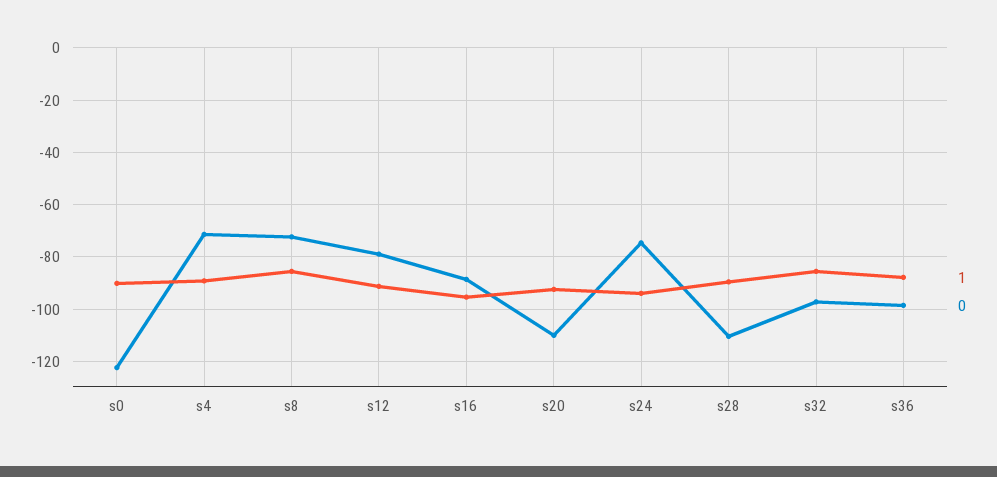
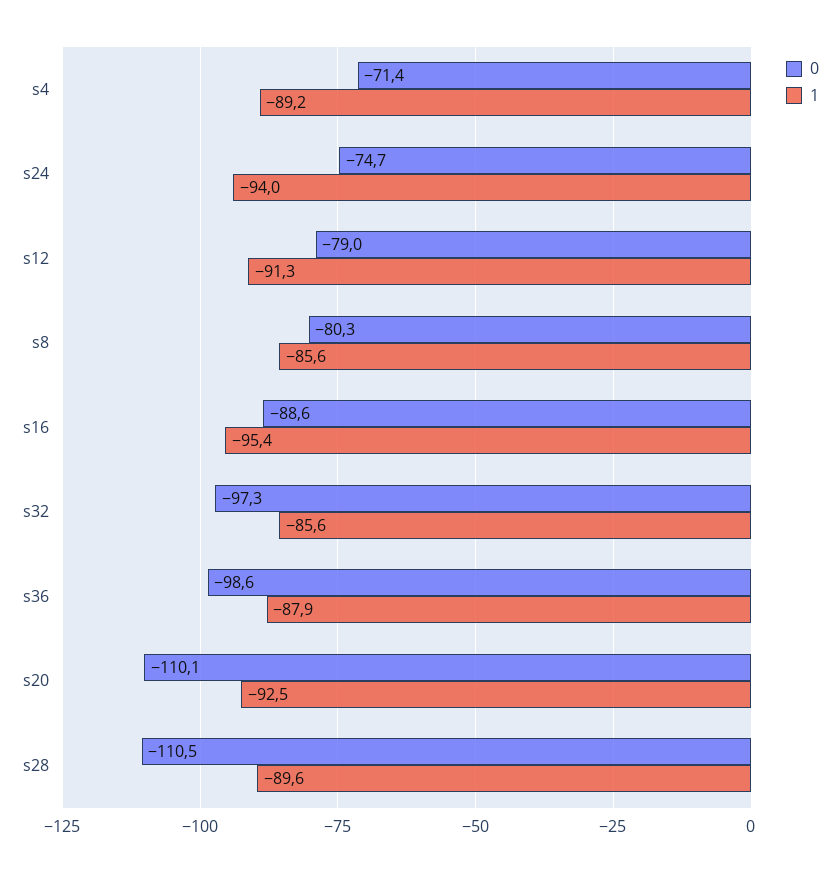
1, s0: -90 -> none
0, s0: -122.5 -> none
0, s8: -72.5 -> -80.3

